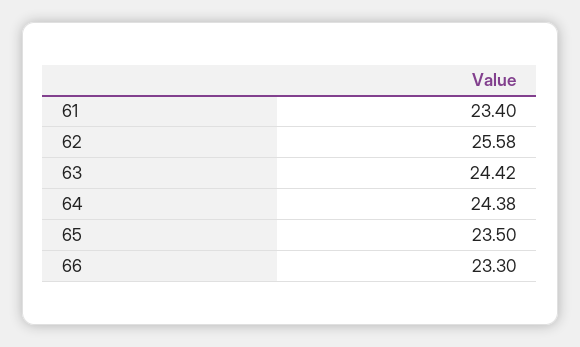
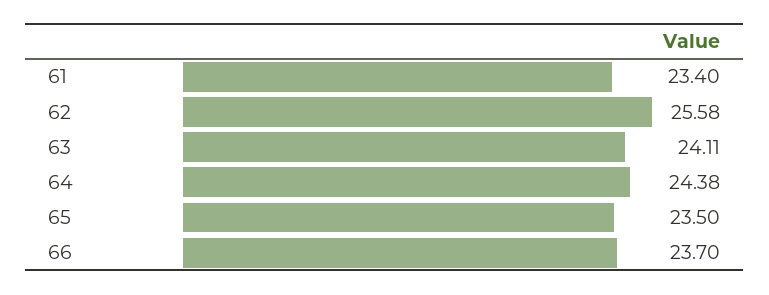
63: 24.42 -> 24.11
66: 23.3 -> 23.7

